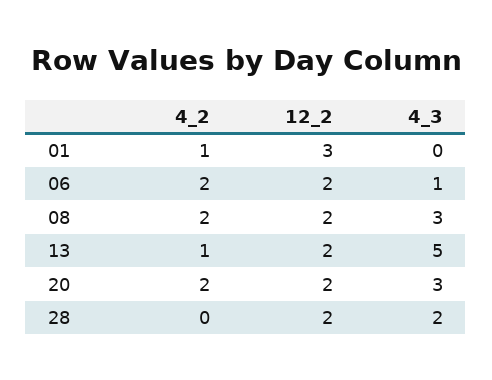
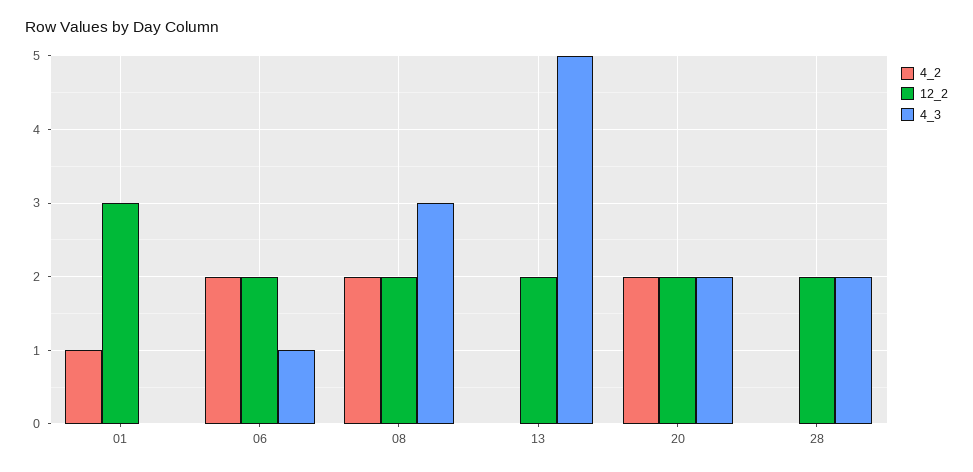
4_2, 13: 1 -> 0
4_3, 20: 3 -> 2

